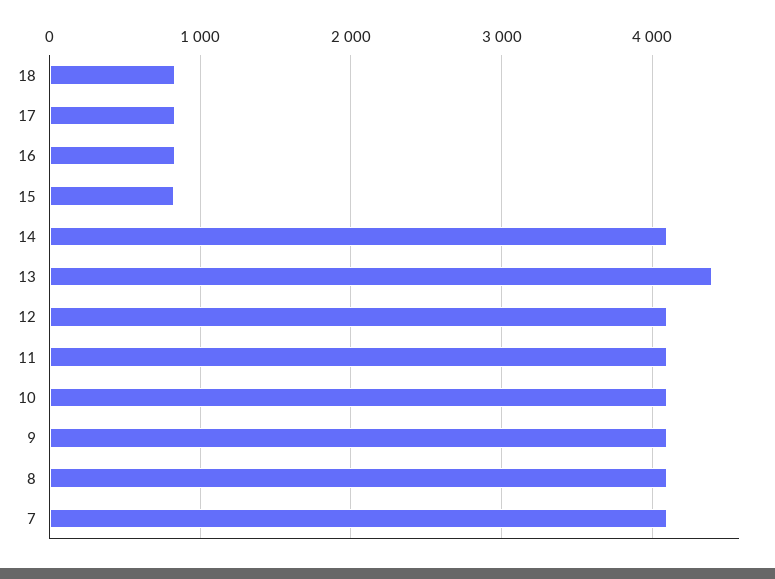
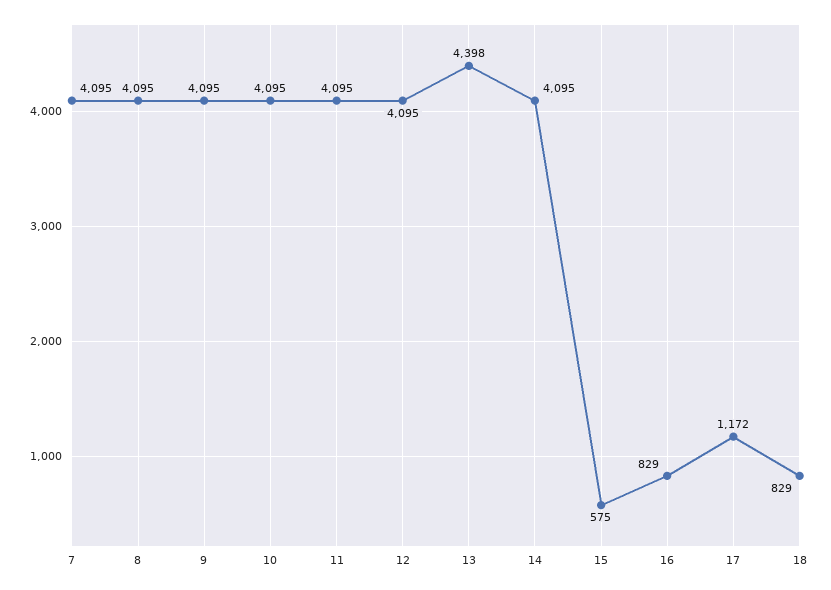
17: 800 -> 1172
15: 800 -> 575

